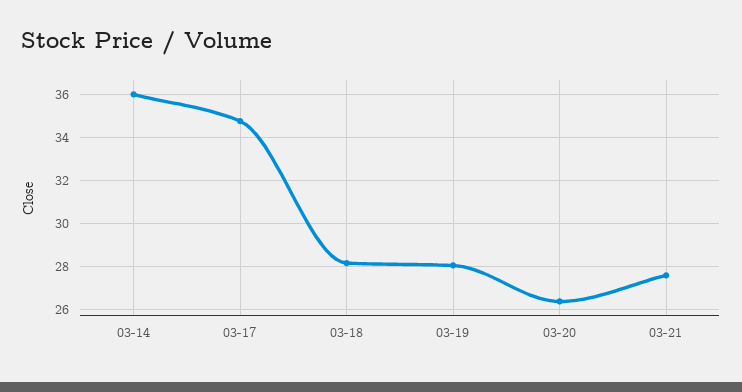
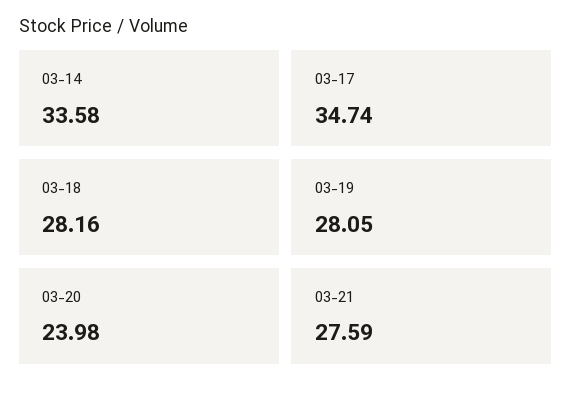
03-14: 36 -> 33.58
03-20: 26.5 -> 23.98

